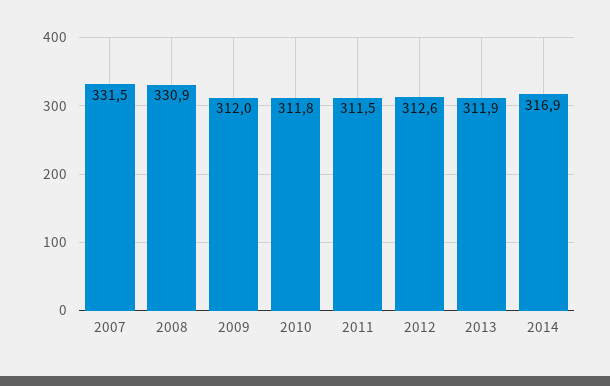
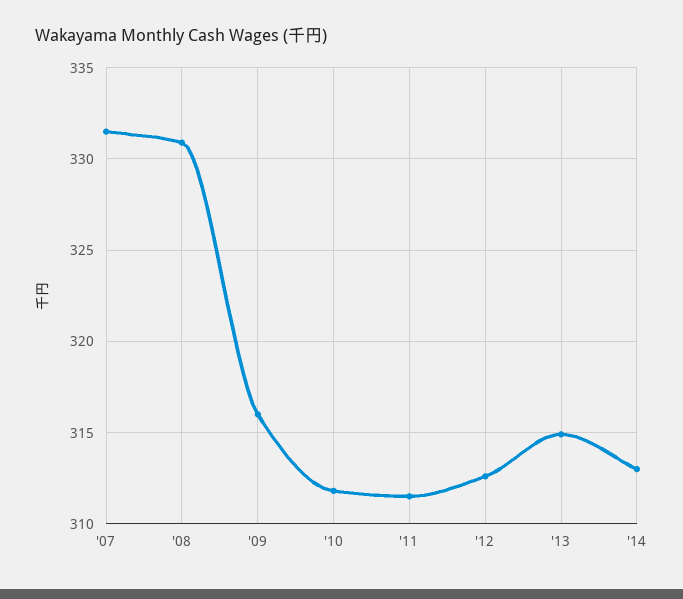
2009: 312 -> 316
2013: 311.9 -> 315
2014: 316.9 -> 313

